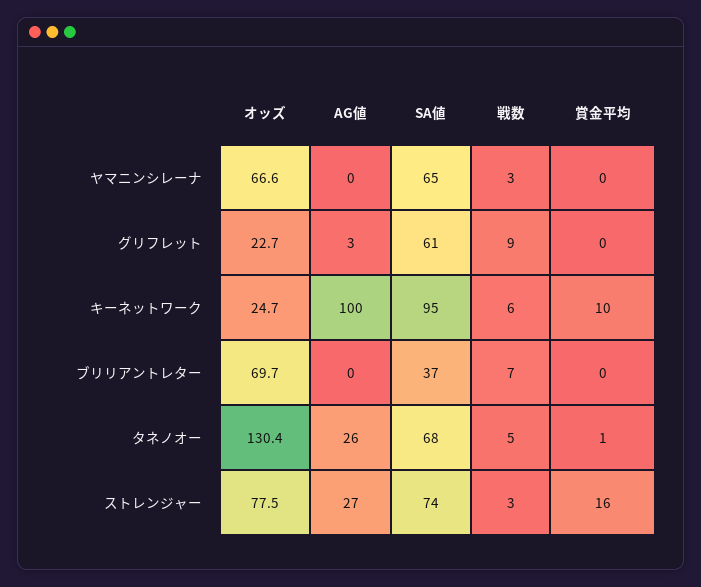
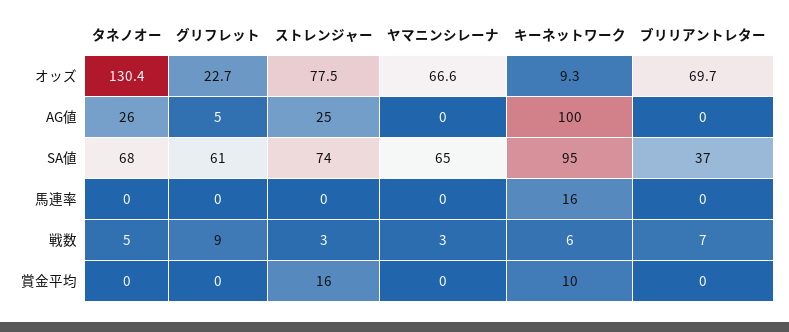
AG値, グリフレット: 3 -> 5
オッズ, キーネットワーク: 24.7 -> 9.3
賞金平均, タネノオー: 1 -> 0
AG値, ストレンジャー: 27 -> 25
馬連率, タネノオー: none -> 0
馬連率, グリフレット: none -> 0
馬連率, ストレンジャー: none -> 0
馬連率, ヤマニンシレーナ: none -> 0
馬連率, キーネットワーク: none -> 16
馬連率, ブリリアントレター: none -> 0

